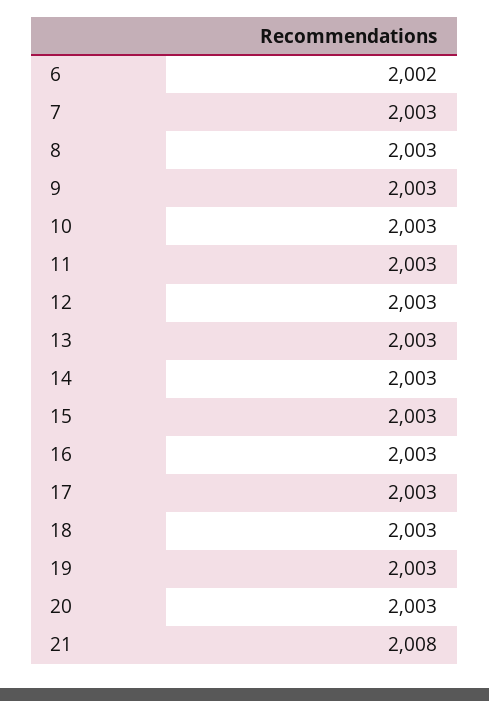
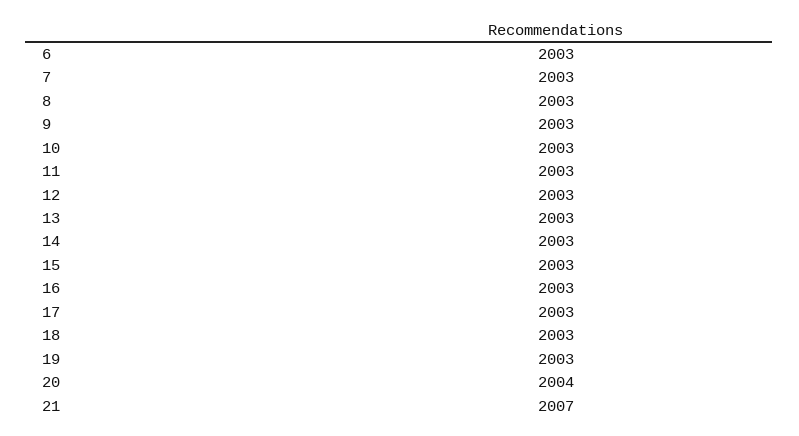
6: 2002 -> 2003
20: 2003 -> 2004
21: 2008 -> 2007

